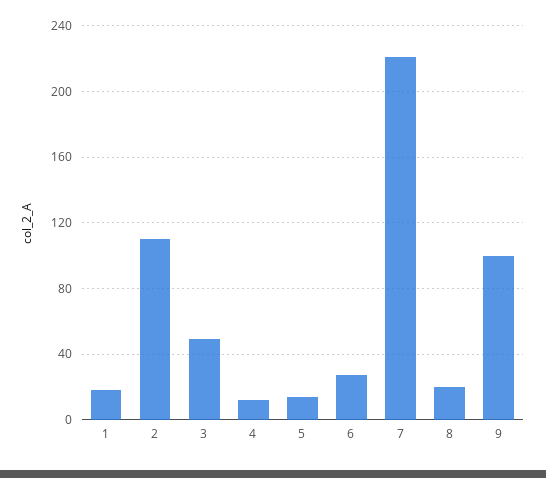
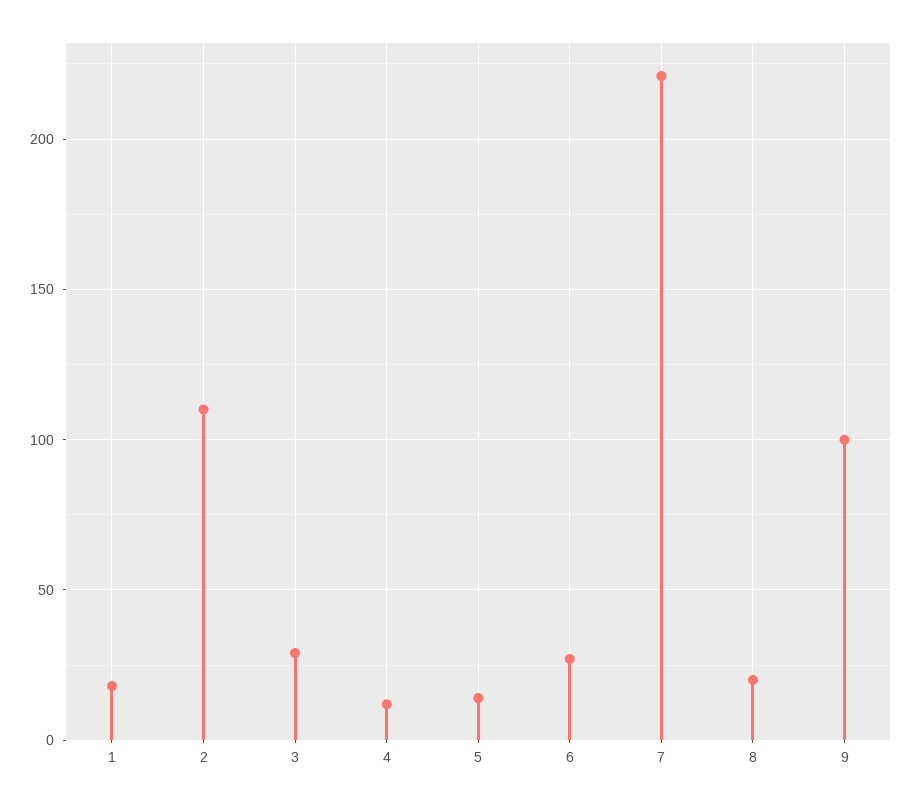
3: 50 -> 30

